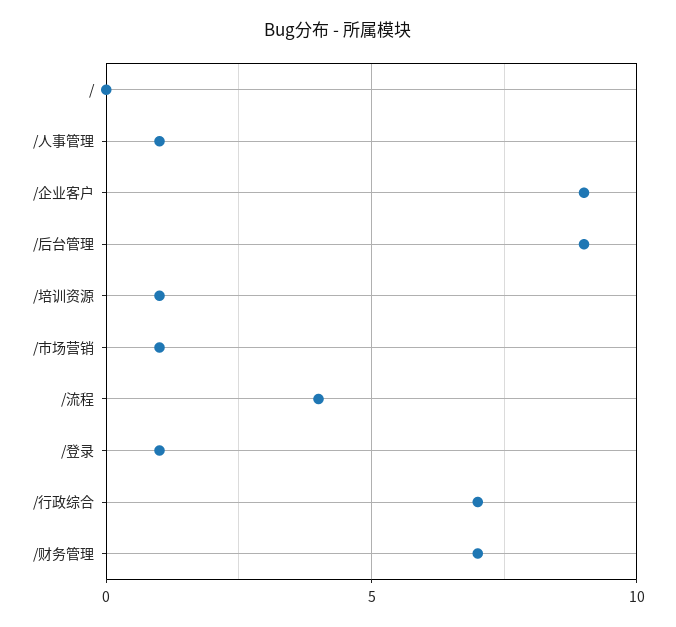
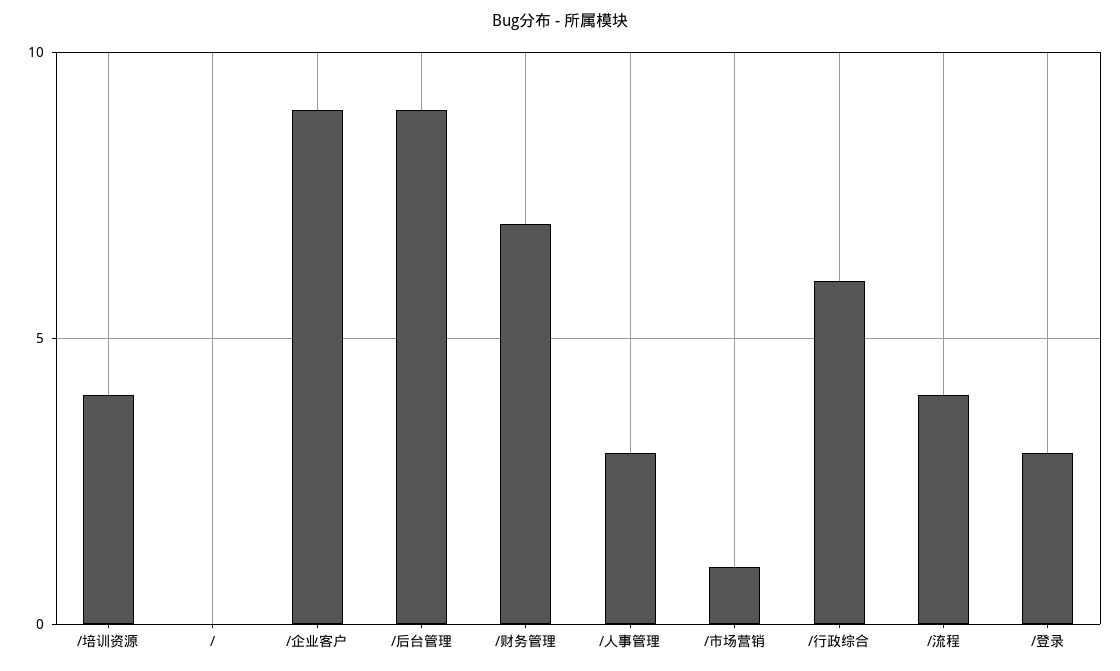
/人事管理: 1 -> 3
/培训资源: 1 -> 4
/登录: 1 -> 3
/行政综合: 7 -> 6

